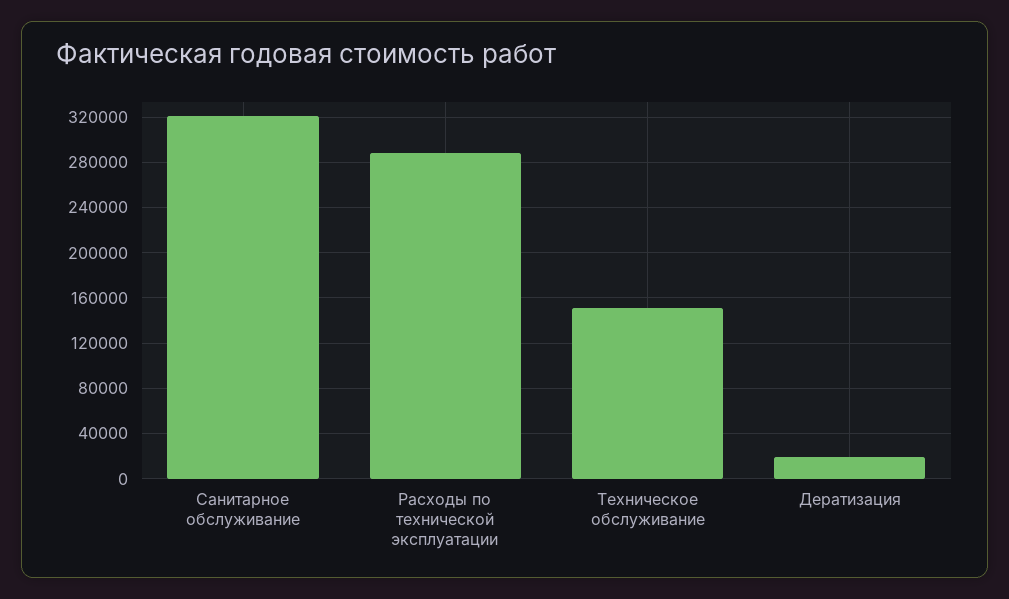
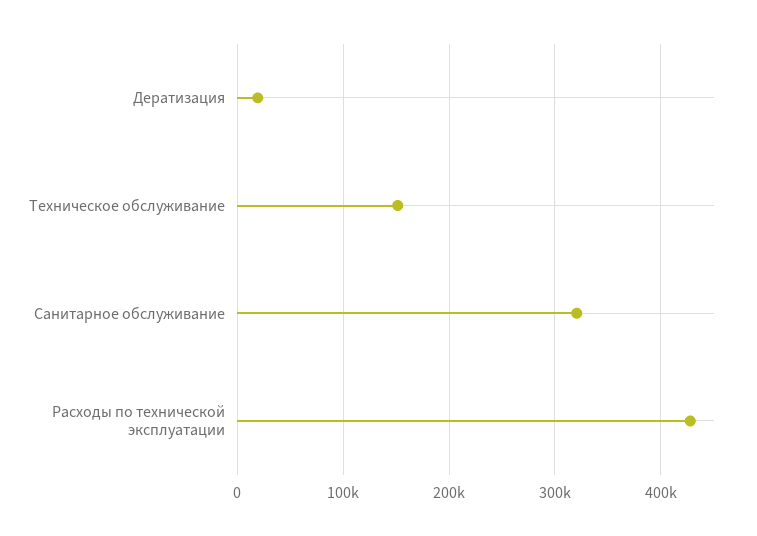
Расходы по технической эксплуатации: 290000 -> 430000

